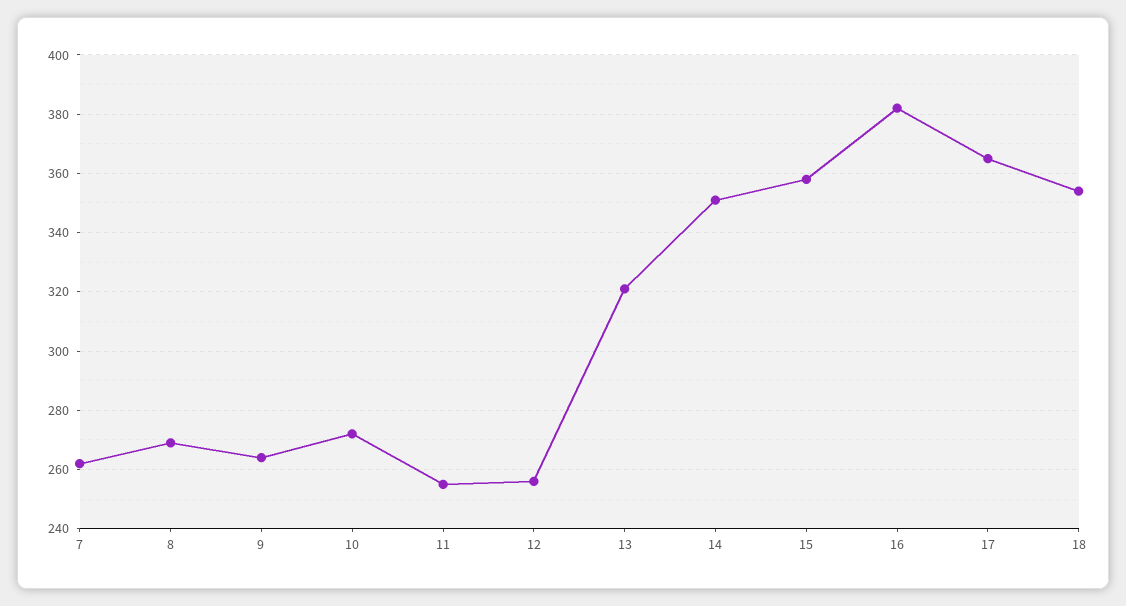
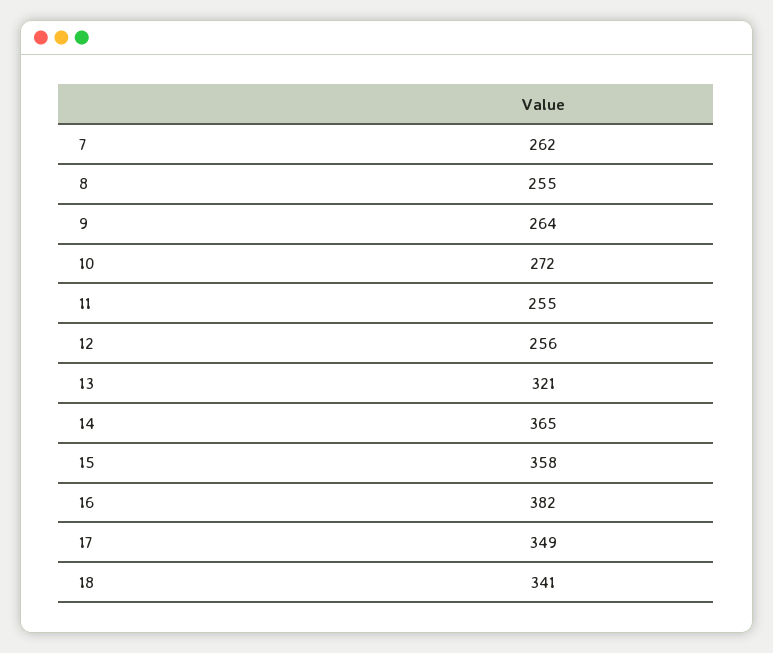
8: 270 -> 255
14: 350 -> 365
17: 365 -> 349
18: 355 -> 341

